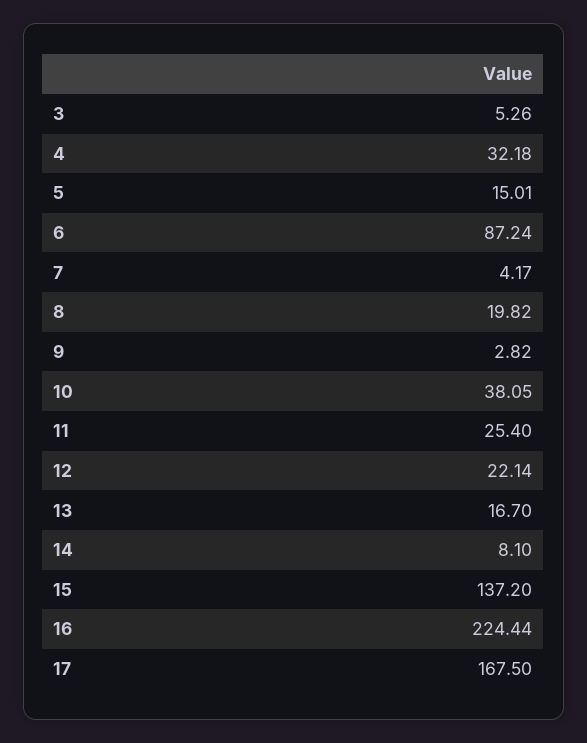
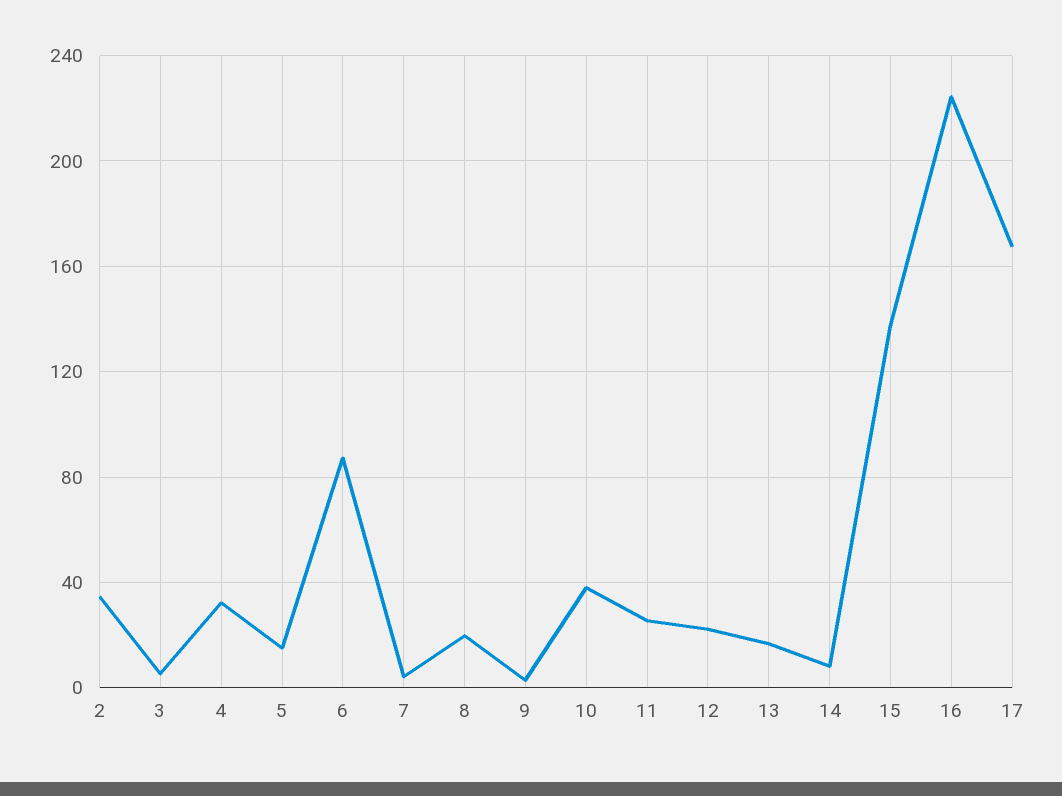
2: none -> 35

